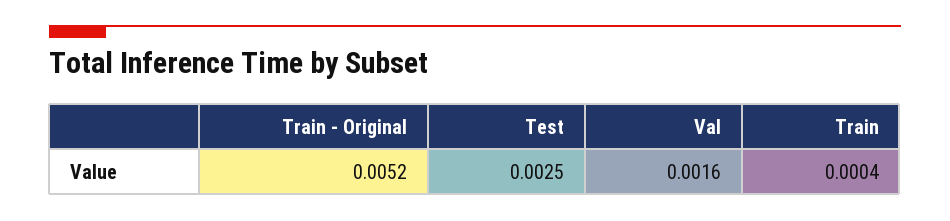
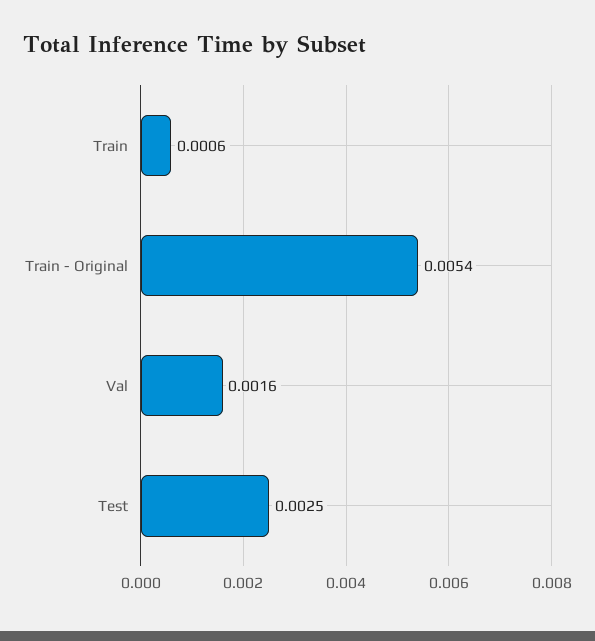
Train - Original: 0.0052 -> 0.0054
Train: 0.0004 -> 0.0006

